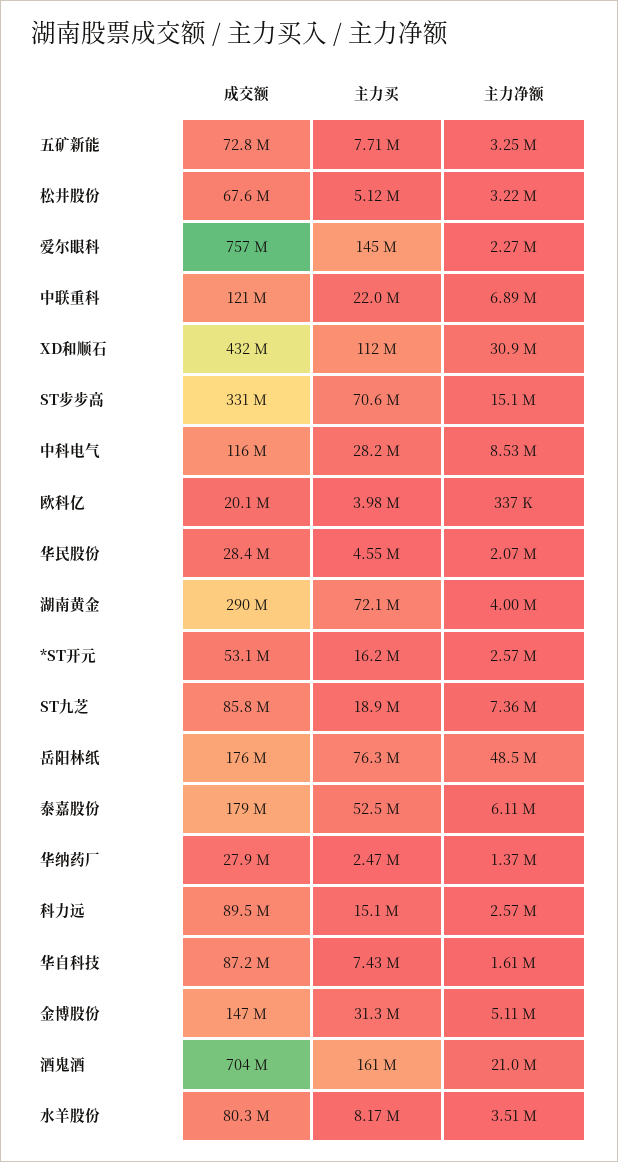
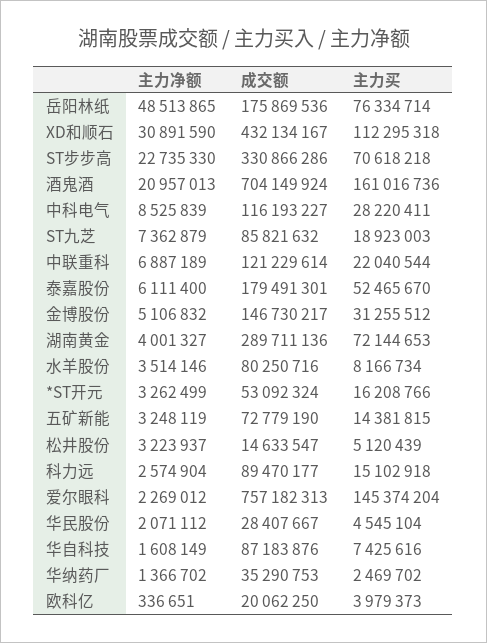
主力买, 五矿新能: 7710000 -> 14381815
成交额, 松井股份: 67600000 -> 14633547
主力净额, ST步步高: 15100000 -> 22735330
主力净额, *ST开元: 2570000 -> 3262499
成交额, 华纳药厂: 27900000 -> 35290753

